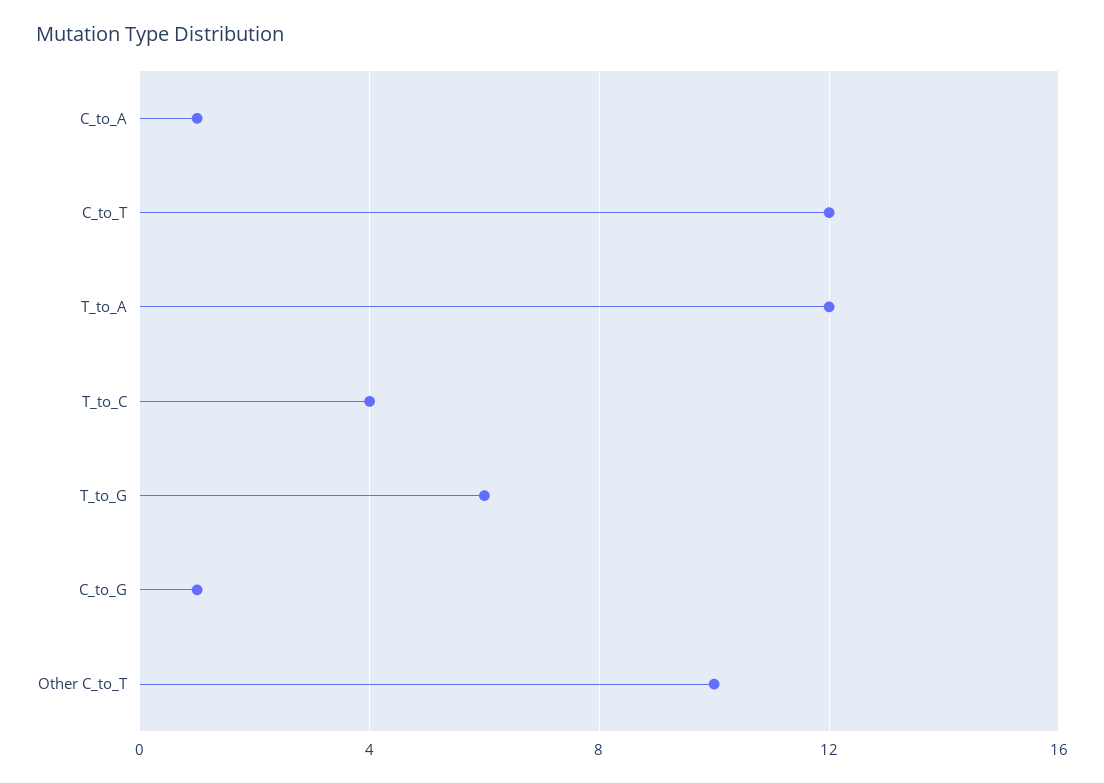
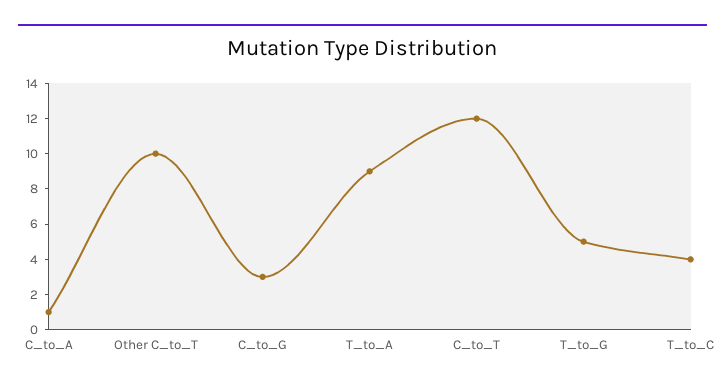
T_to_A: 12 -> 9
T_to_G: 6 -> 5
C_to_G: 1 -> 3

